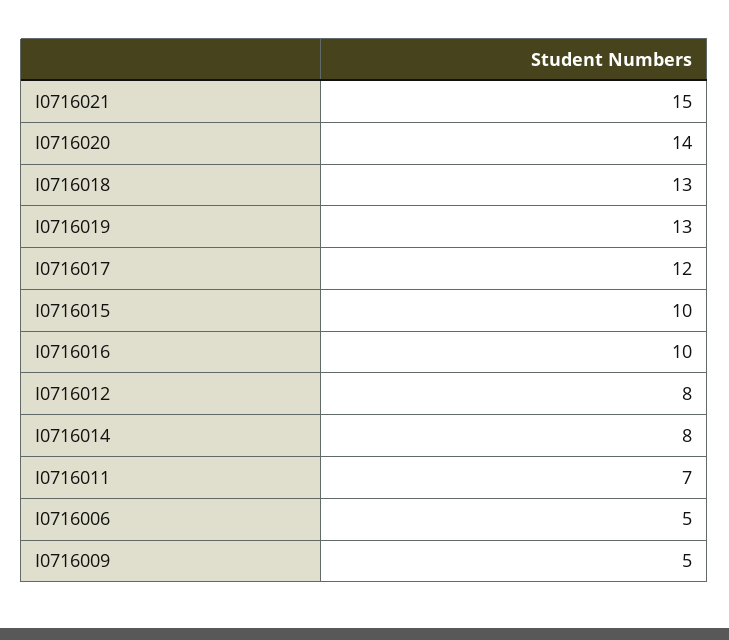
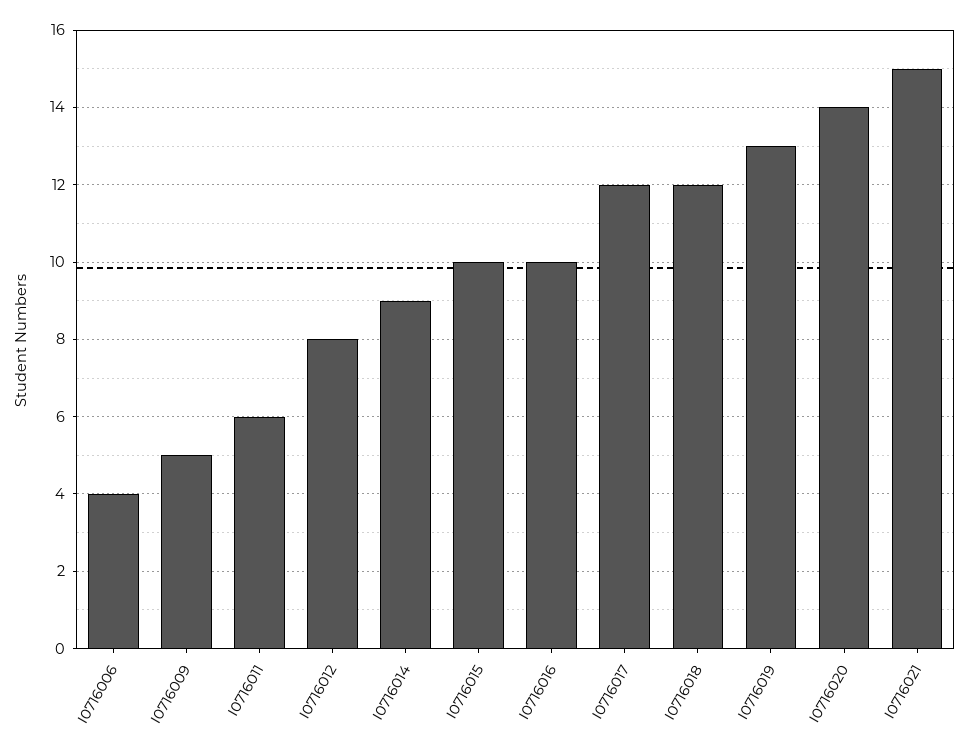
I0716018: 13 -> 12
I0716014: 8 -> 9
I0716011: 7 -> 6
I0716006: 5 -> 4

